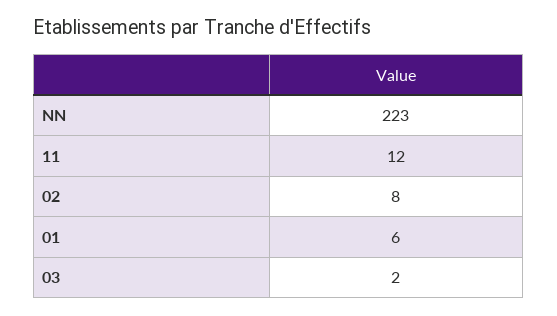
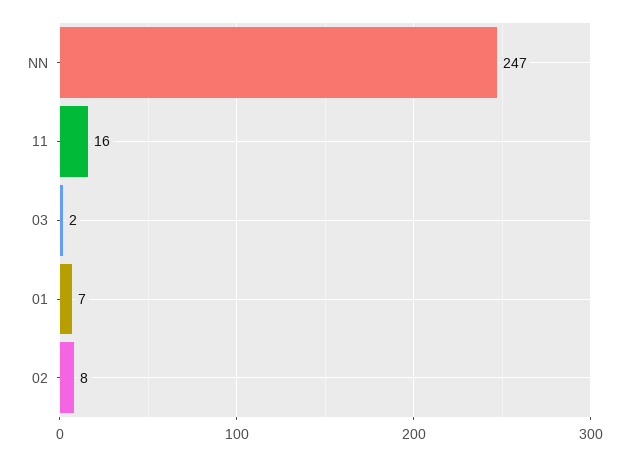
NN: 223 -> 247
11: 12 -> 16
01: 6 -> 7

